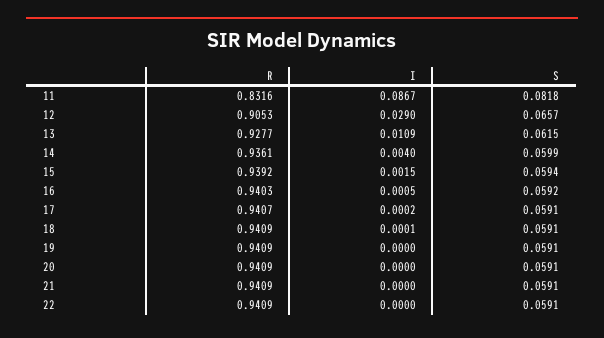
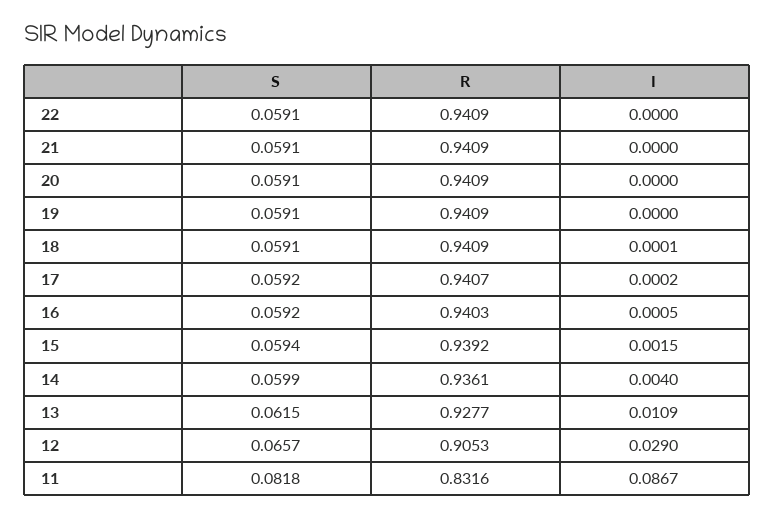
S, 17: 0.0591 -> 0.0592

